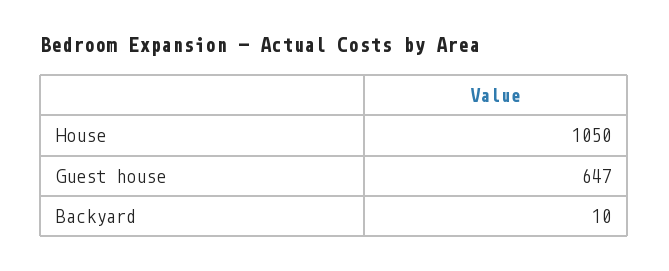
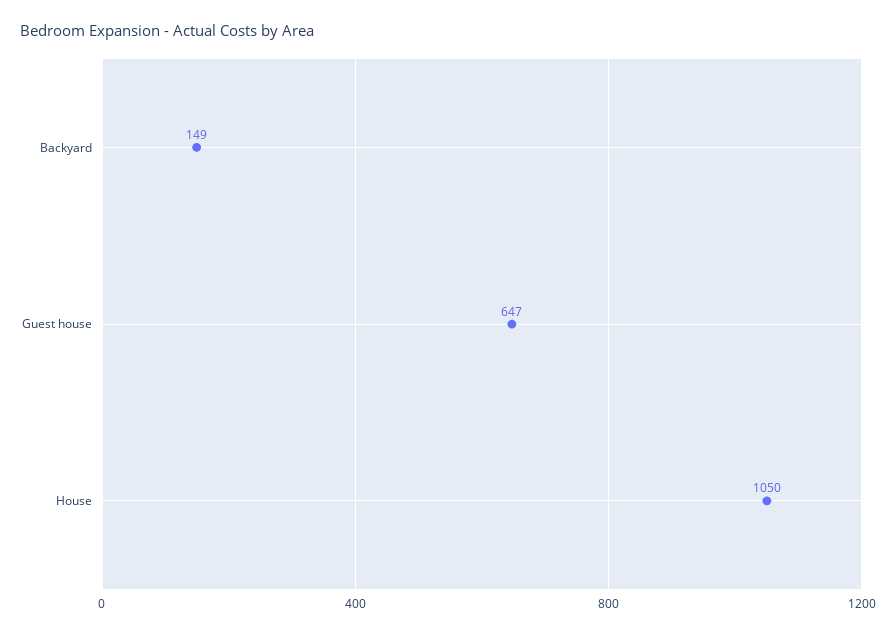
Backyard: 10 -> 149

